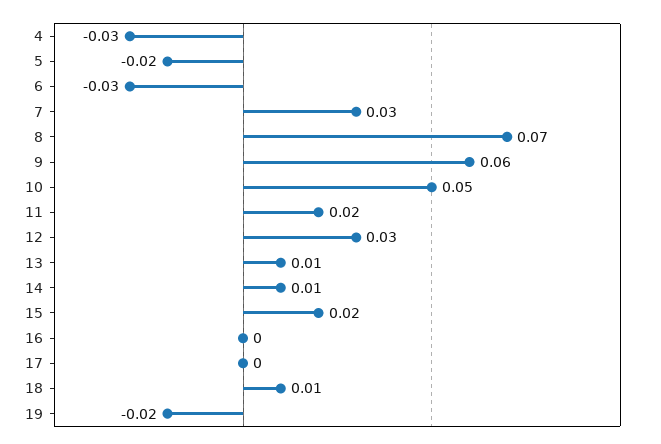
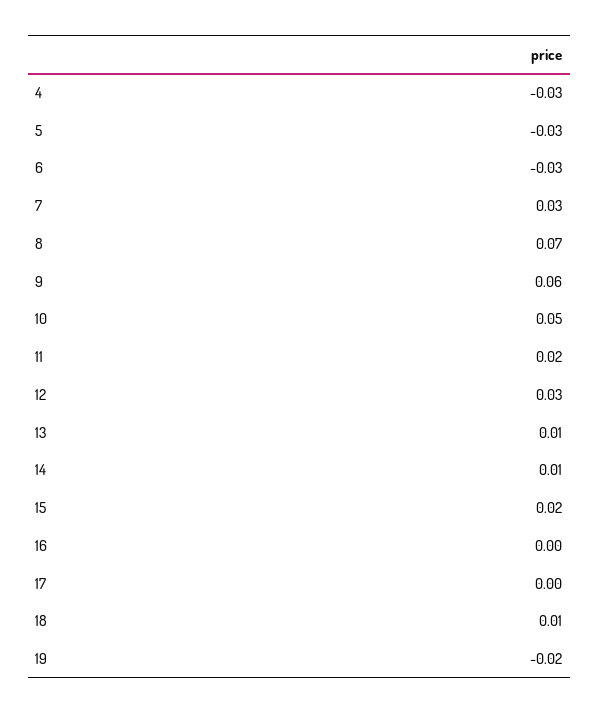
5: -0.02 -> -0.03

